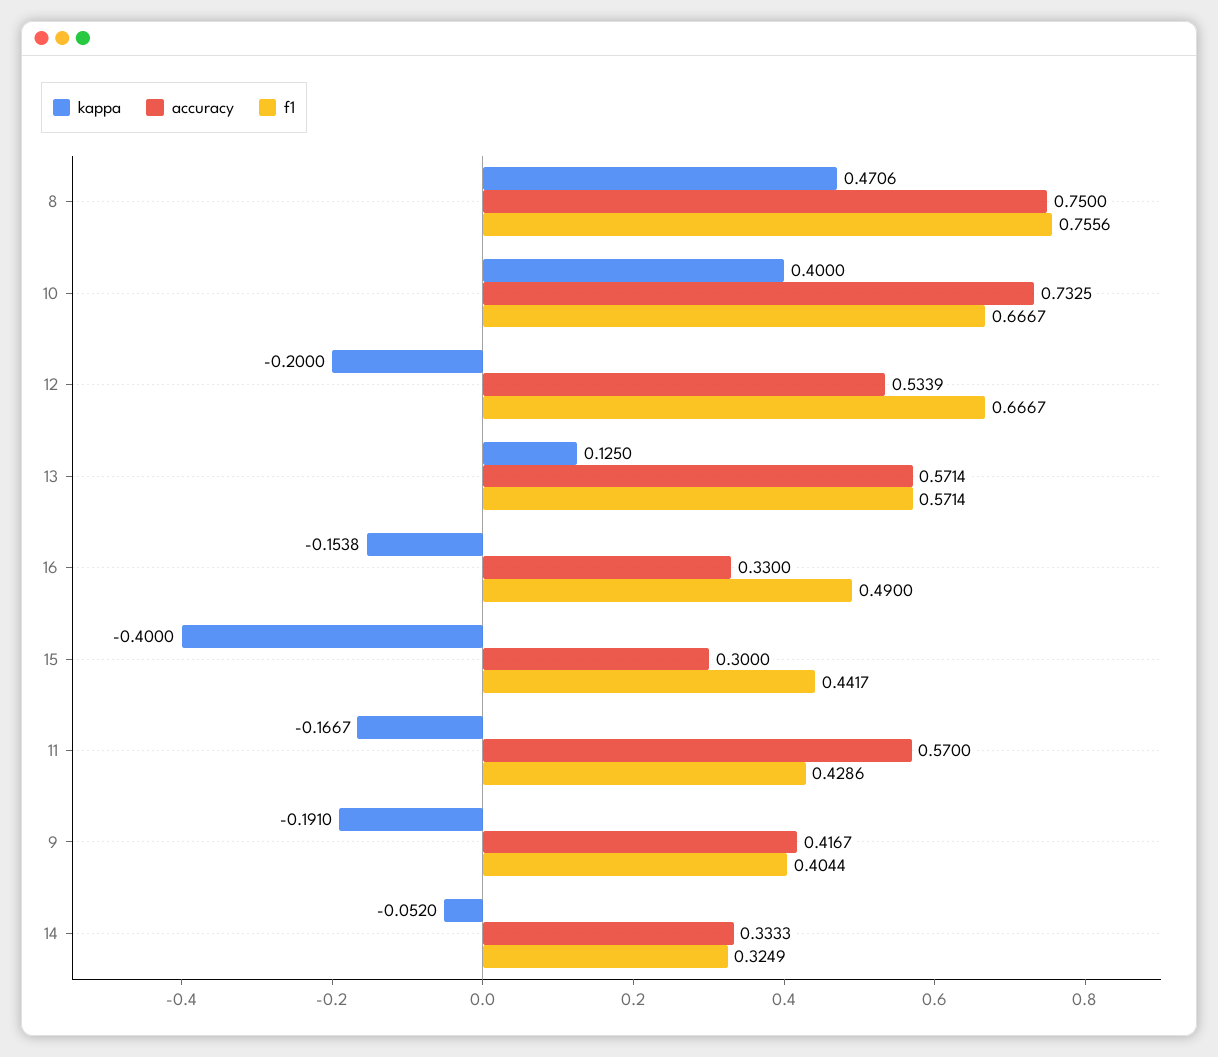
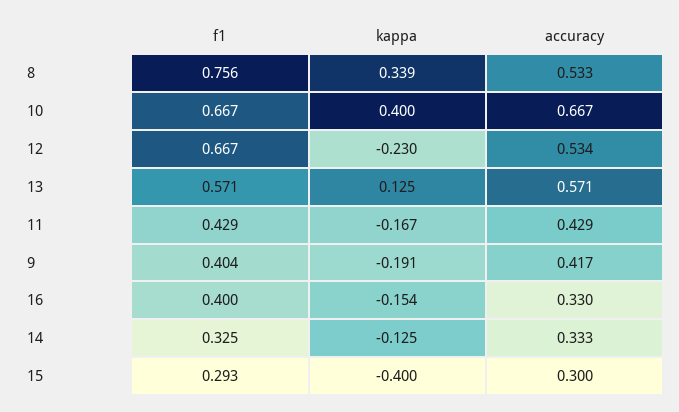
kappa, 8: 0.4706 -> 0.339
accuracy, 8: 0.75 -> 0.533
accuracy, 10: 0.7325 -> 0.667
kappa, 12: -0.2 -> -0.23
f1, 16: 0.49 -> 0.4
f1, 15: 0.4417 -> 0.293
accuracy, 11: 0.57 -> 0.429
kappa, 14: -0.052 -> -0.125

